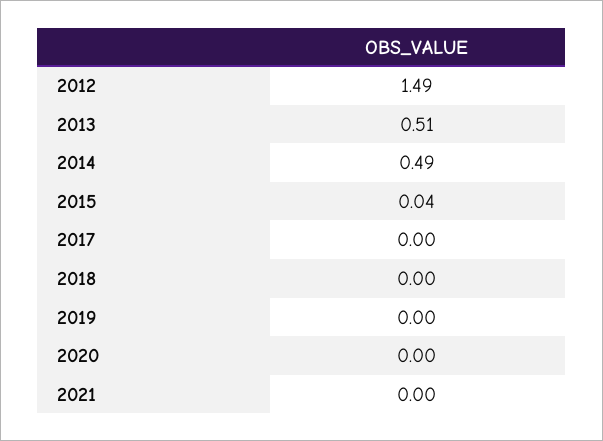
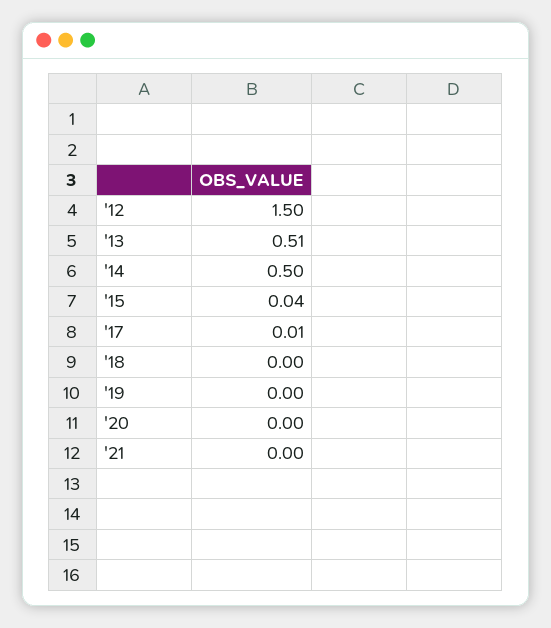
2012: 1.49 -> 1.5
2014: 0.49 -> 0.5
2017: 0 -> 0.01

